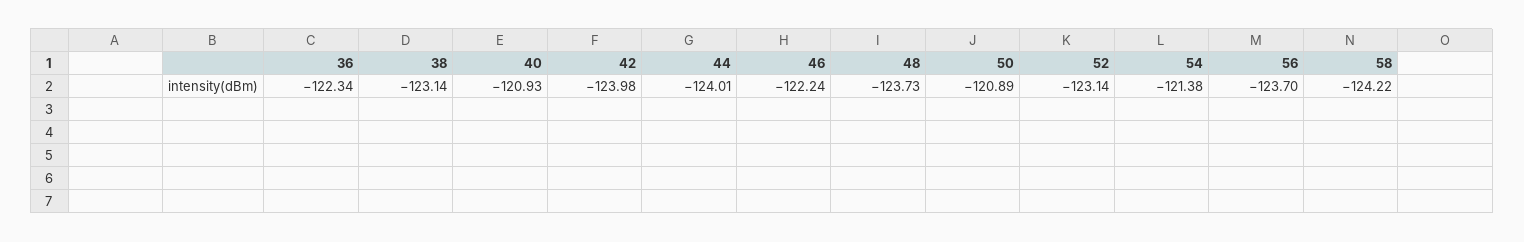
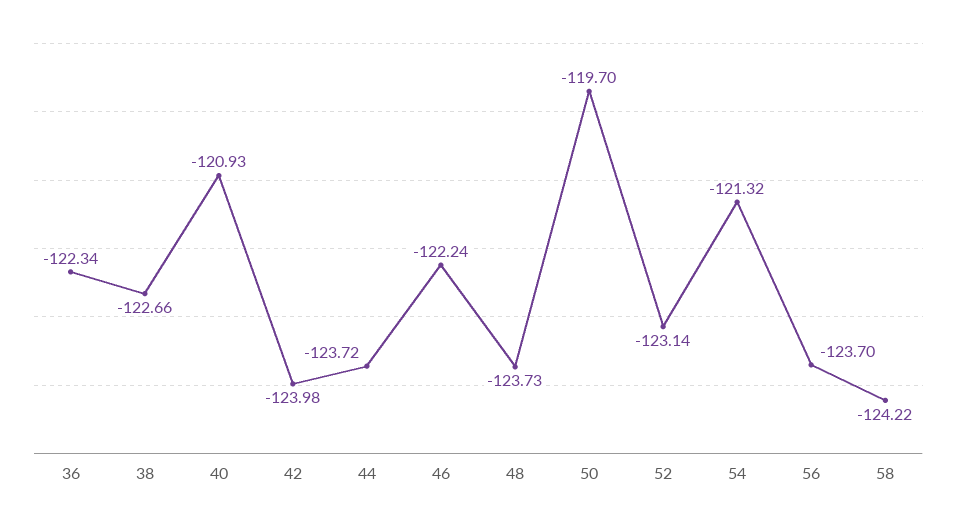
38: -123.14 -> -122.66
44: -124.01 -> -123.72
50: -120.89 -> -119.7
54: -121.38 -> -121.32

